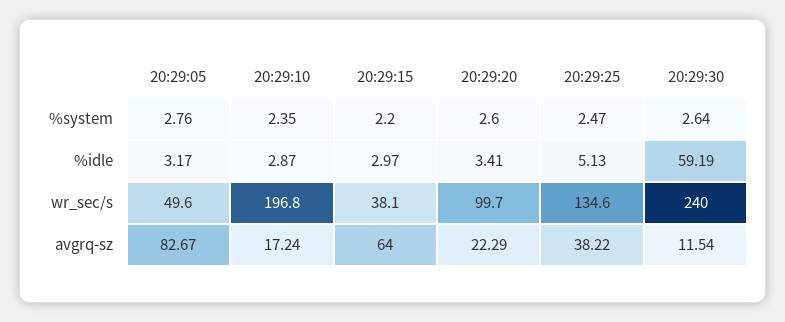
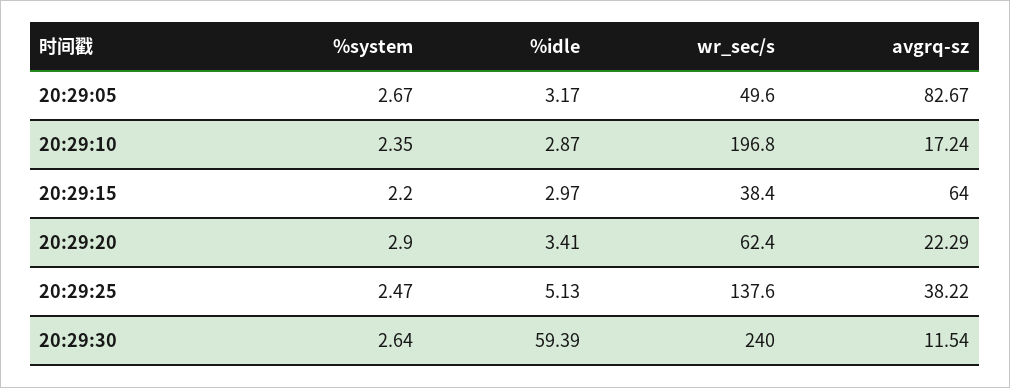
20:29:05, %system: 2.76 -> 2.67
20:29:20, %system: 2.6 -> 2.9
20:29:30, %idle: 59.19 -> 59.39
20:29:15, wr_sec/s: 38.1 -> 38.4
20:29:20, wr_sec/s: 99.7 -> 62.4
20:29:25, wr_sec/s: 134.6 -> 137.6

